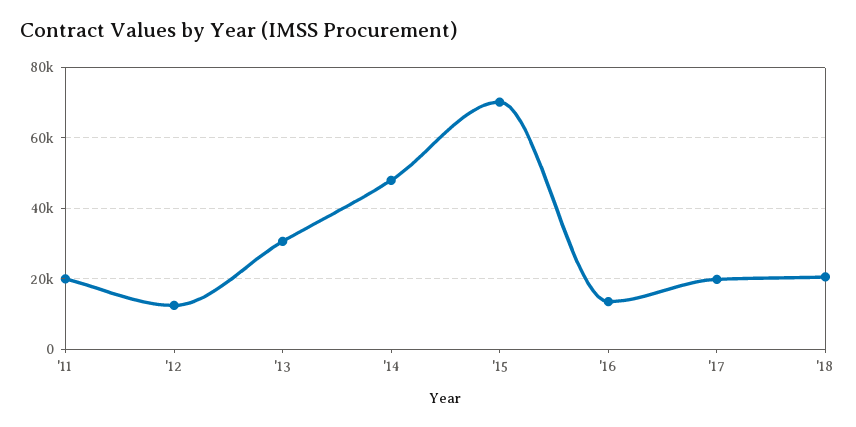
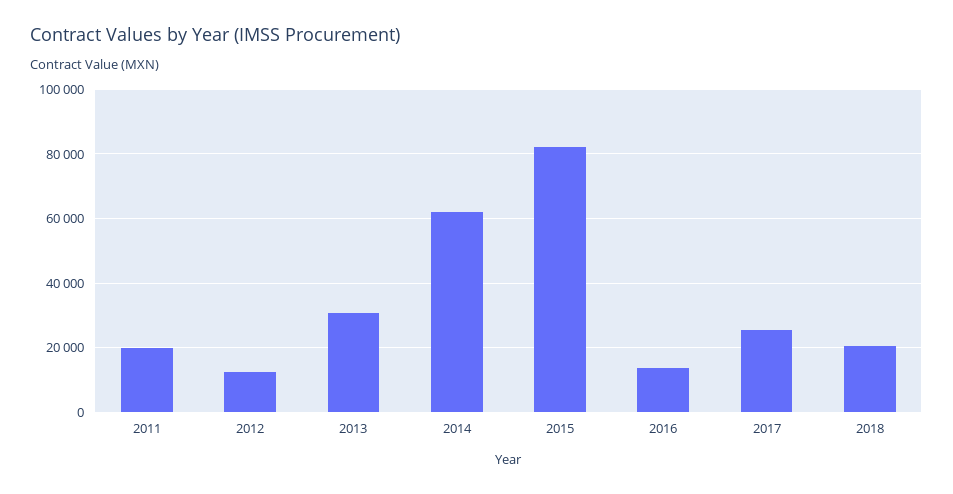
'14: 48000 -> 62000
'15: 70000 -> 82000
'17: 20000 -> 26000

